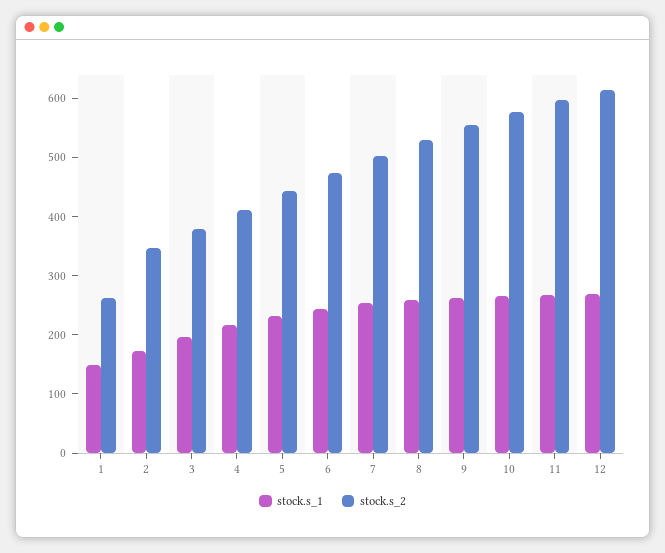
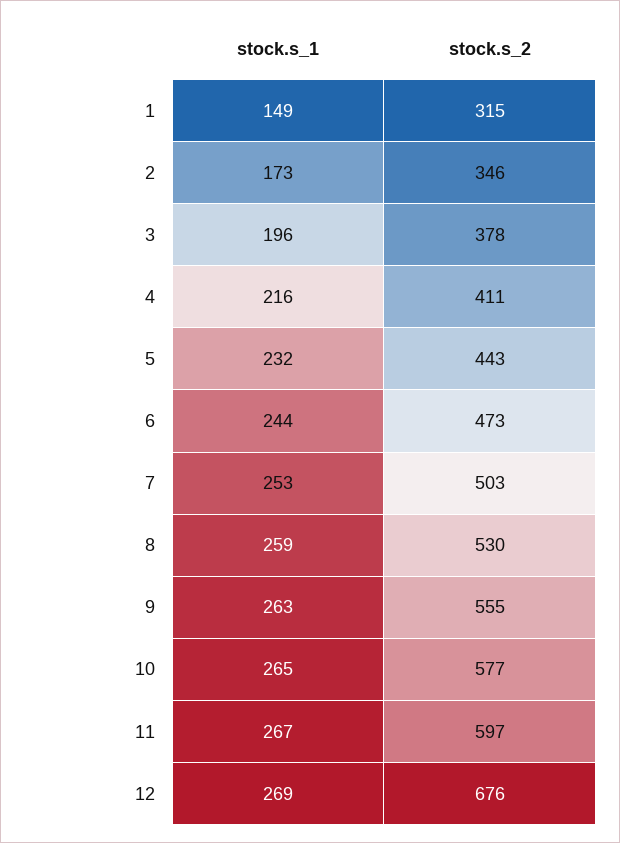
stock.s_2, 1: 260 -> 315
stock.s_2, 12: 620 -> 676

